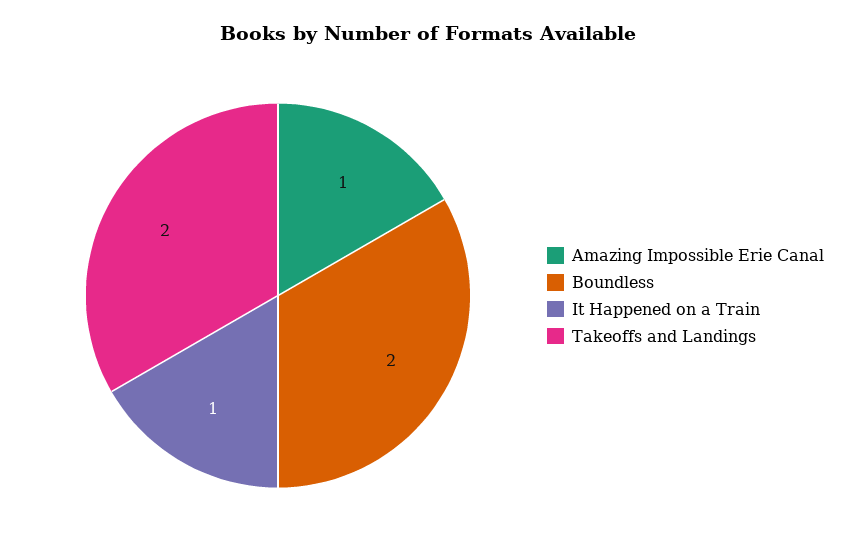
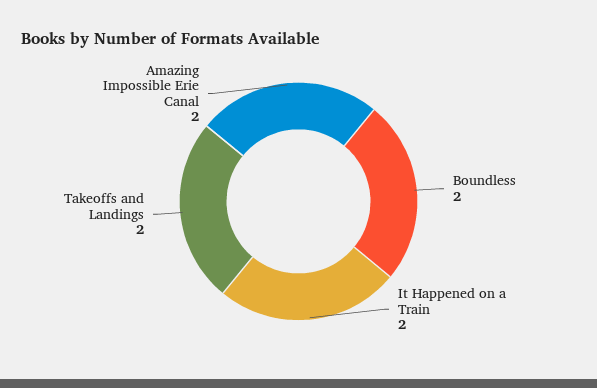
Amazing Impossible Erie Canal: 1 -> 2
It Happened on a Train: 1 -> 2

